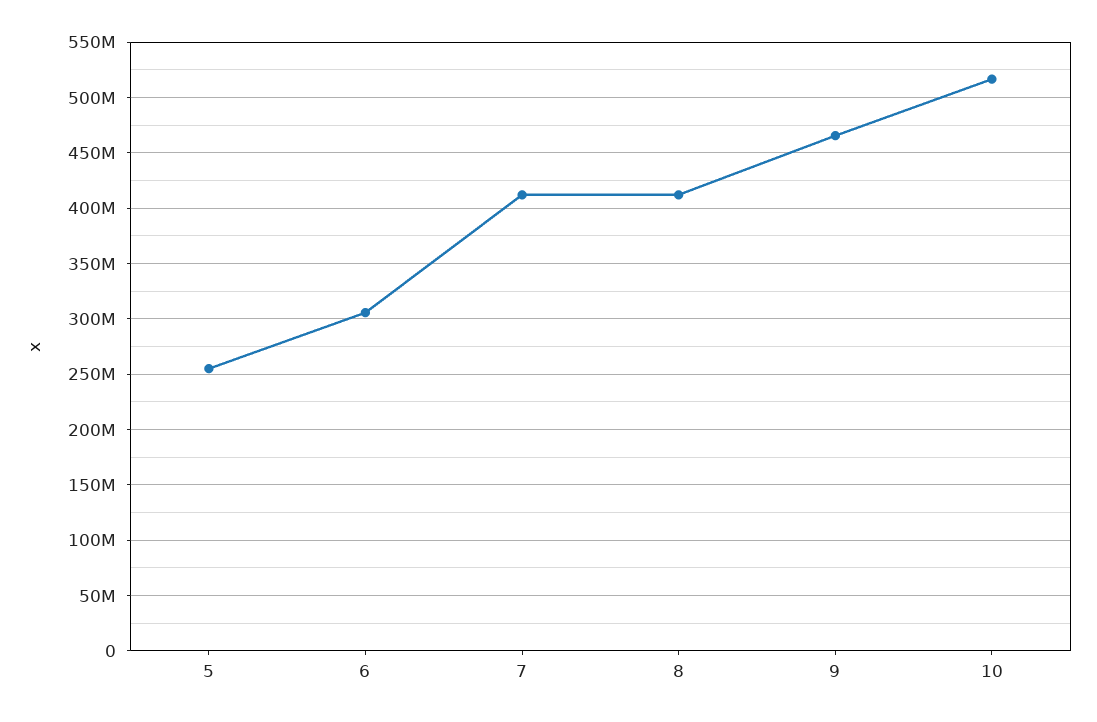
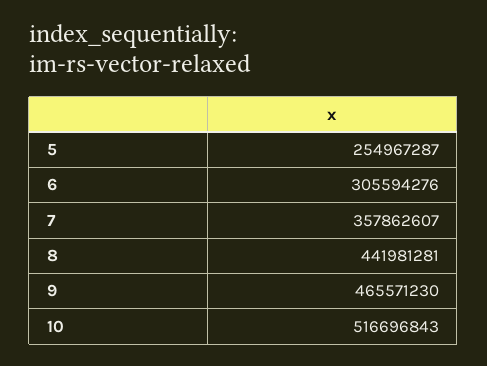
7: 410000000 -> 357862607
8: 410000000 -> 441981281

